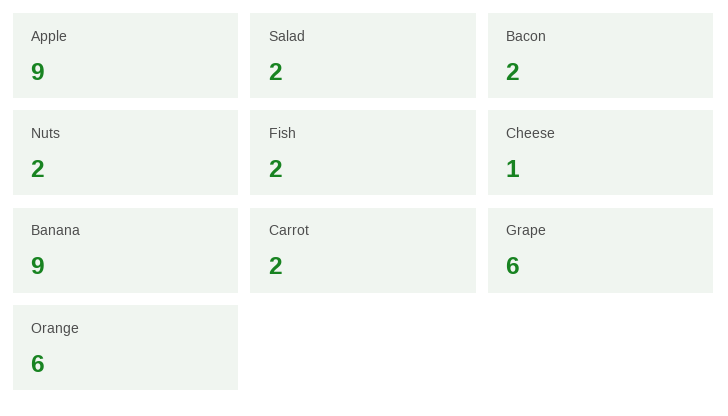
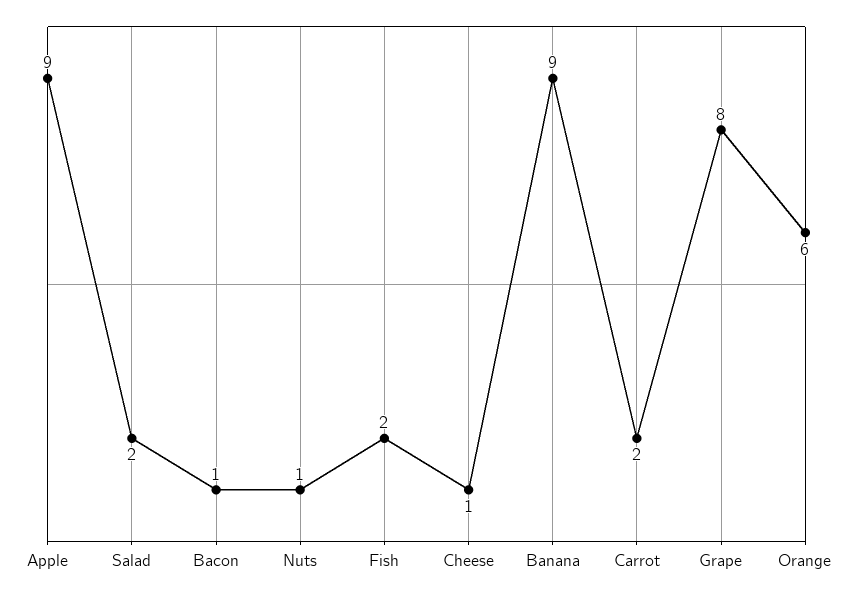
Bacon: 2 -> 1
Nuts: 2 -> 1
Grape: 6 -> 8

